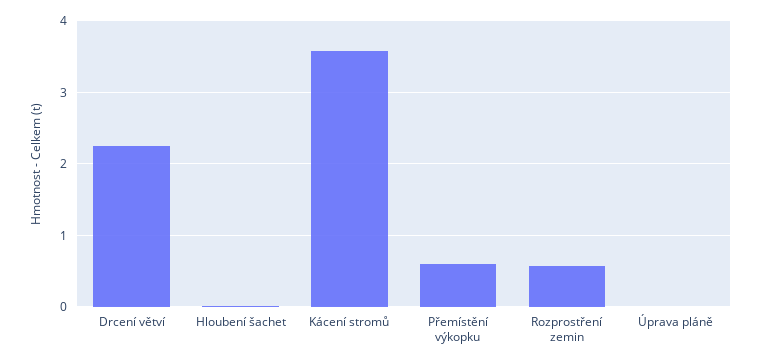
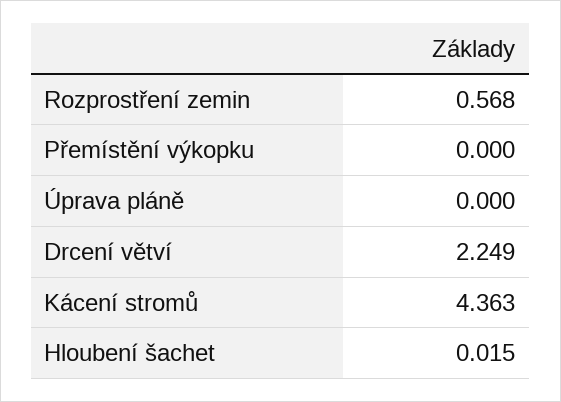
Kácení stromů: 3.6 -> 4.363
Přemístění výkopku: 0.6 -> 0

